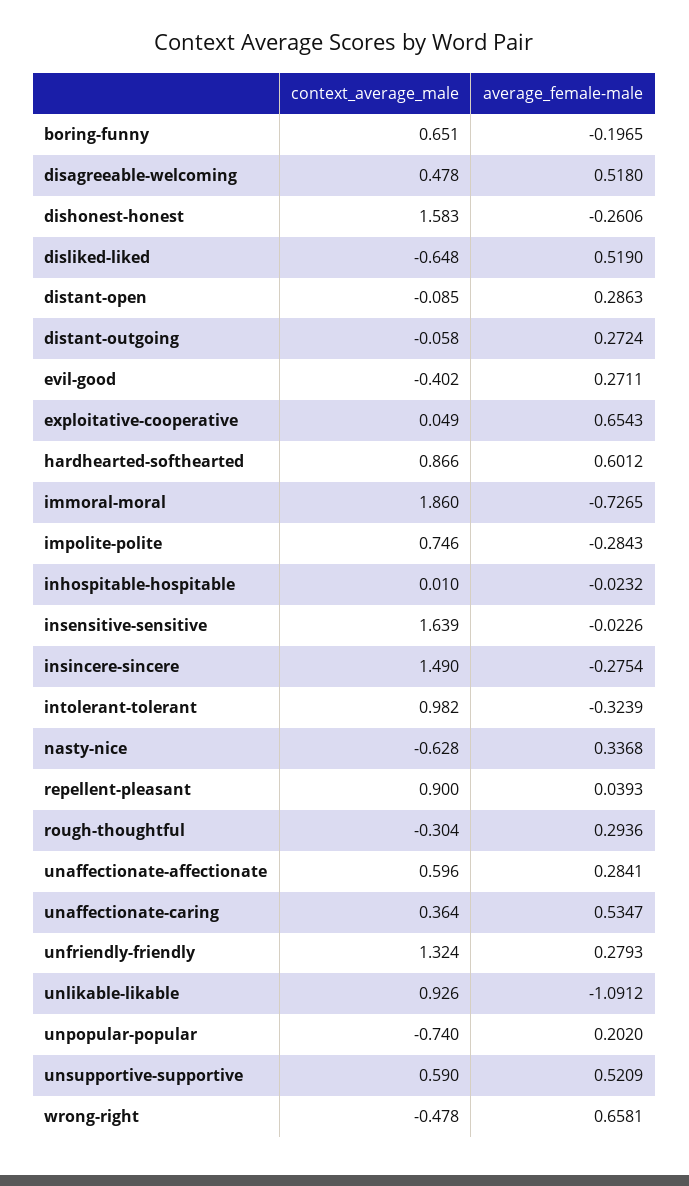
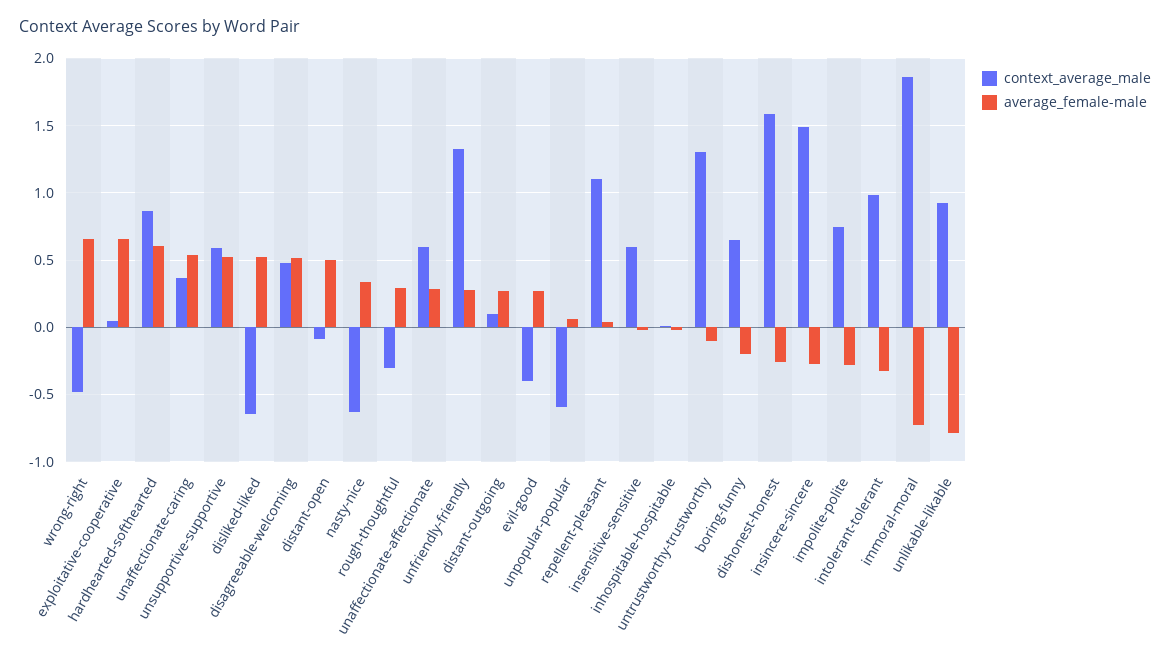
average_female-male, distant-open: 0.2863 -> 0.5
context_average_male, distant-outgoing: -0.058 -> 0.1
context_average_male, insensitive-sensitive: 1.639 -> 0.6
context_average_male, repellent-pleasant: 0.9 -> 1.1
average_female-male, unlikable-likable: -1.0912 -> -0.8
context_average_male, unpopular-popular: -0.74 -> -0.6
average_female-male, unpopular-popular: 0.202 -> 0.05
context_average_male, untrustworthy-trustworthy: none -> 1.3
average_female-male, untrustworthy-trustworthy: none -> -0.1

